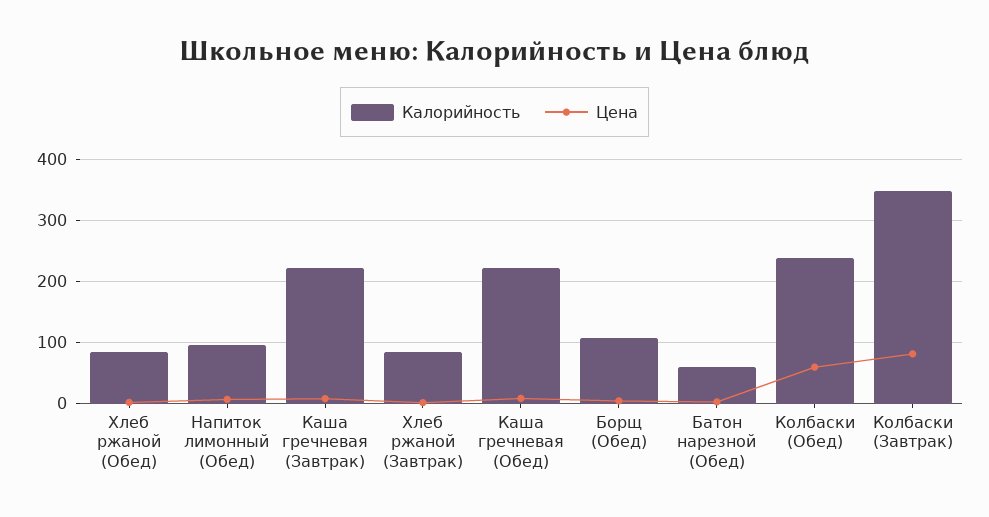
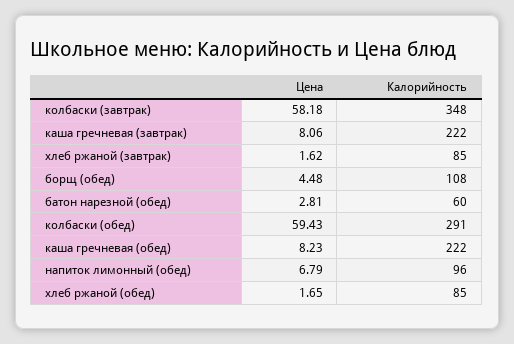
Калорийность, Колбаски (Обед): 240 -> 291
Цена, Колбаски (Завтрак): 80 -> 58.18

